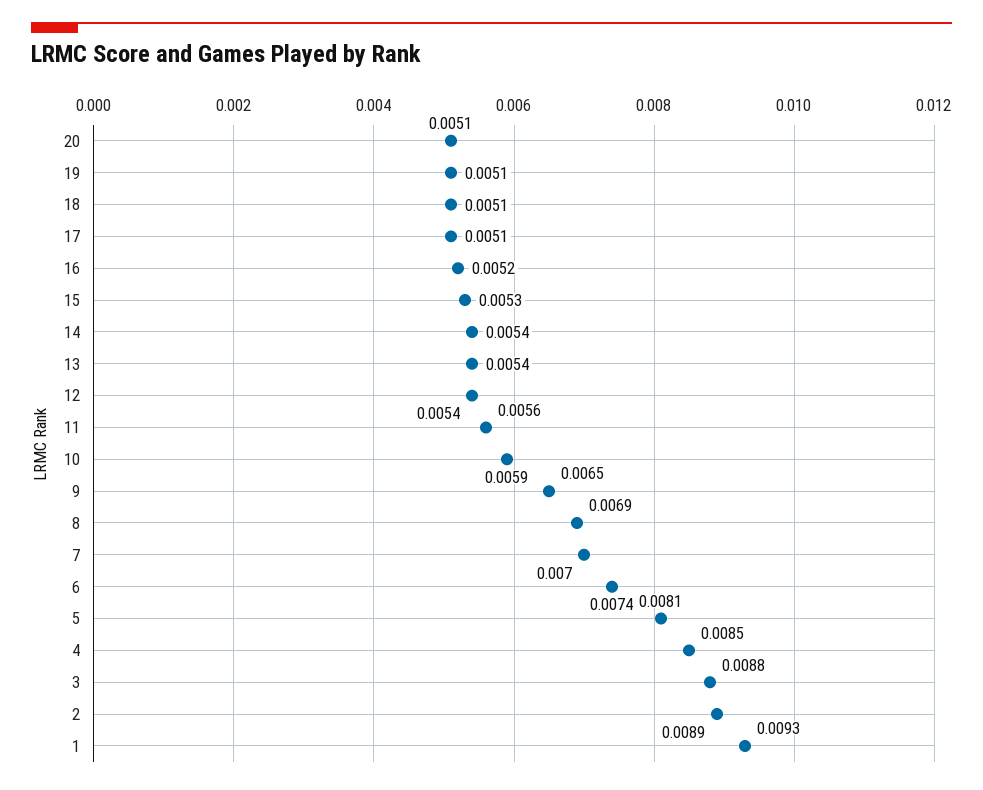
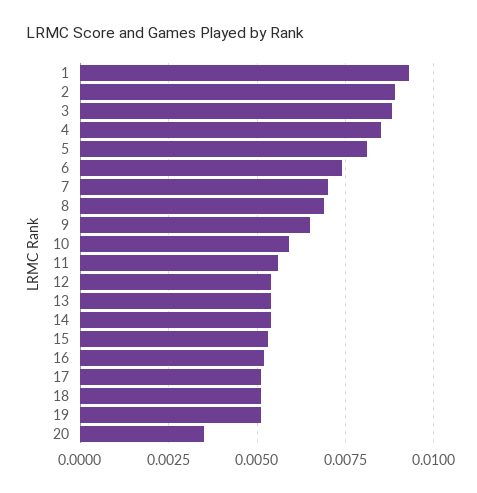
20: 0.0051 -> 0.0035

